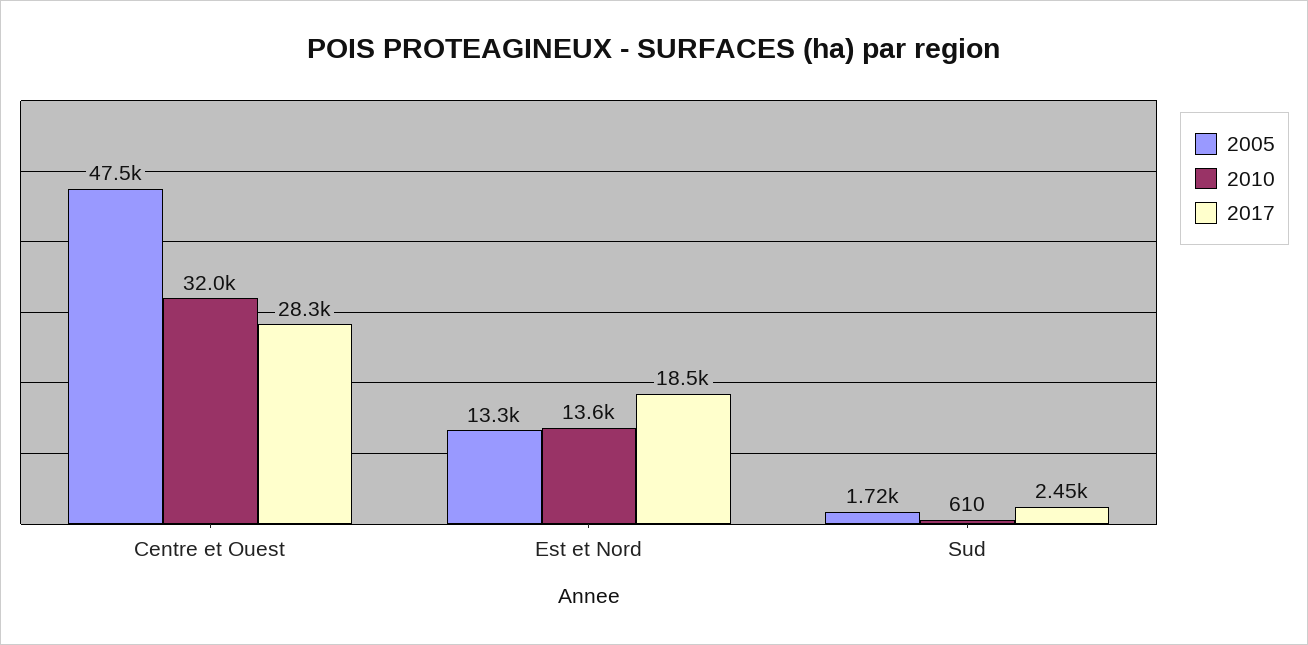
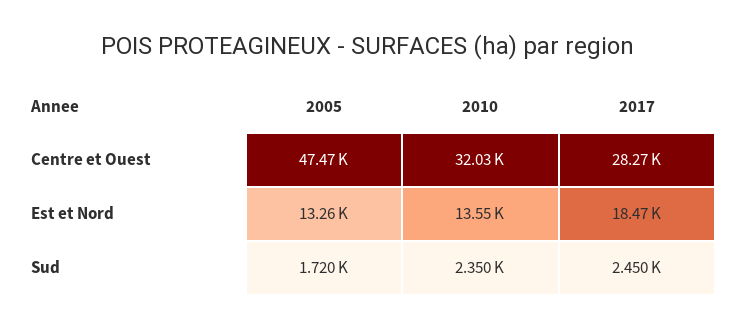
2010, Sud: 610 -> 2350

